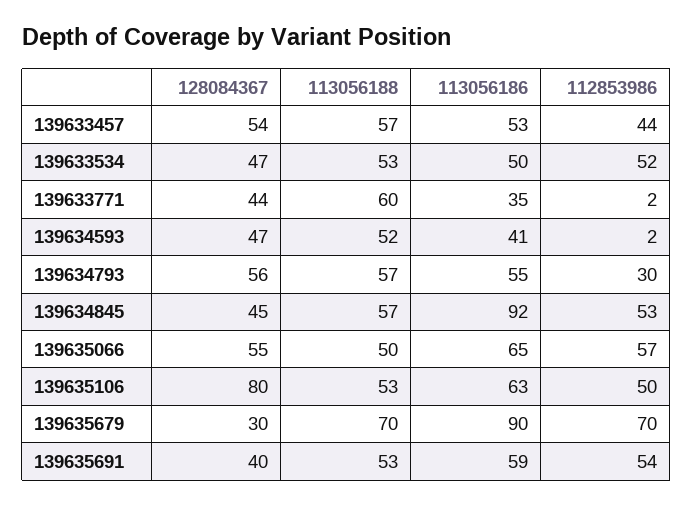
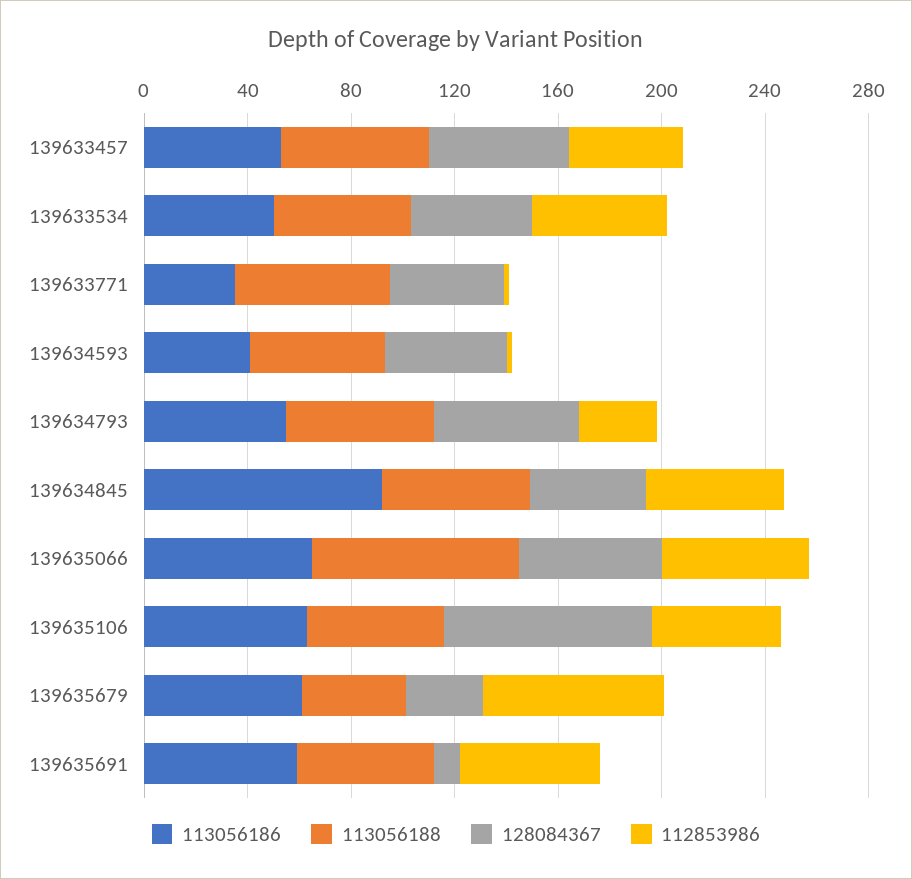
113056188, 139635066: 50 -> 80
113056188, 139635679: 70 -> 40
113056186, 139635679: 90 -> 60
128084367, 139635691: 40 -> 10

